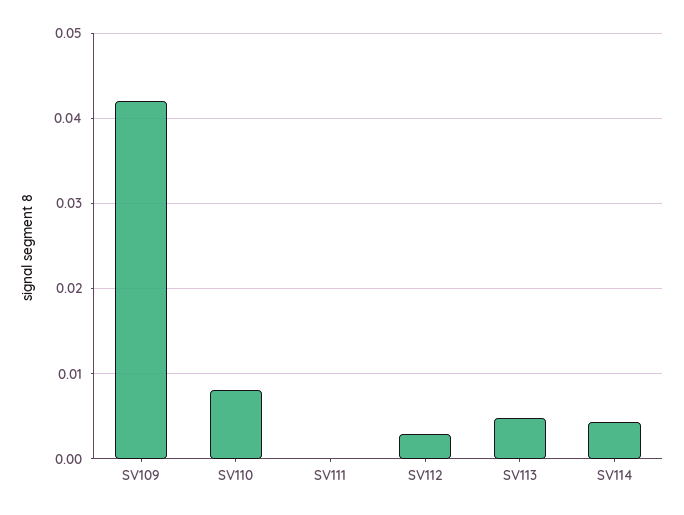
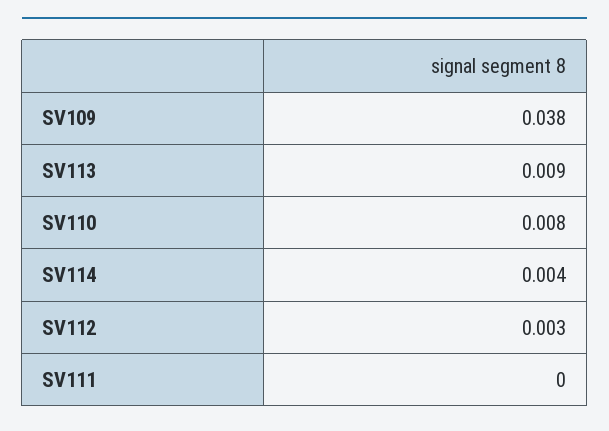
SV109: 0.042 -> 0.038
SV113: 0.005 -> 0.009

